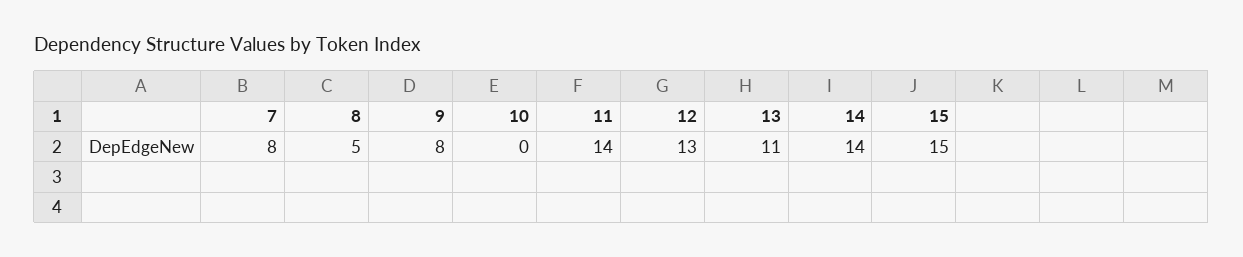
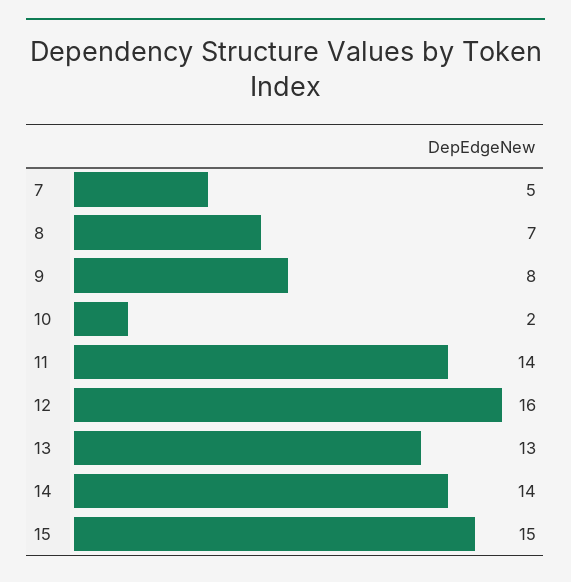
7: 8 -> 5
8: 5 -> 7
10: 0 -> 2
12: 13 -> 16
13: 11 -> 13

